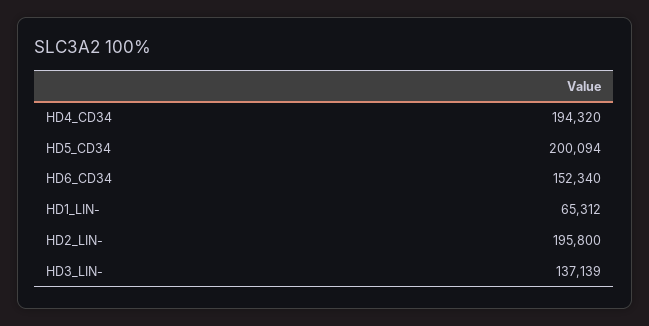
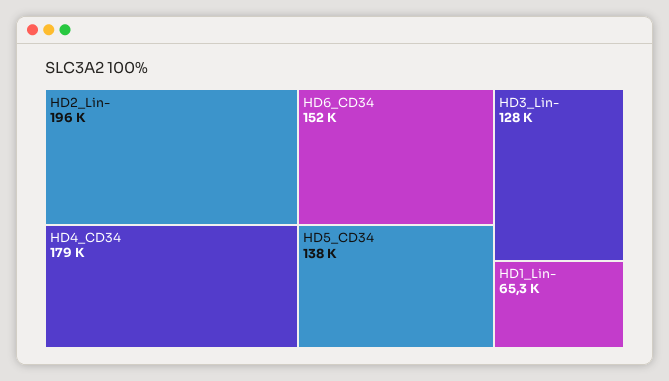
HD4_CD34: 194320 -> 179000
HD5_CD34: 200094 -> 138000
HD3_LIN-: 137139 -> 128000

